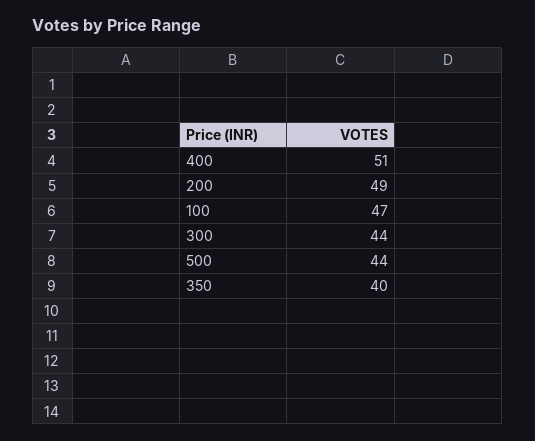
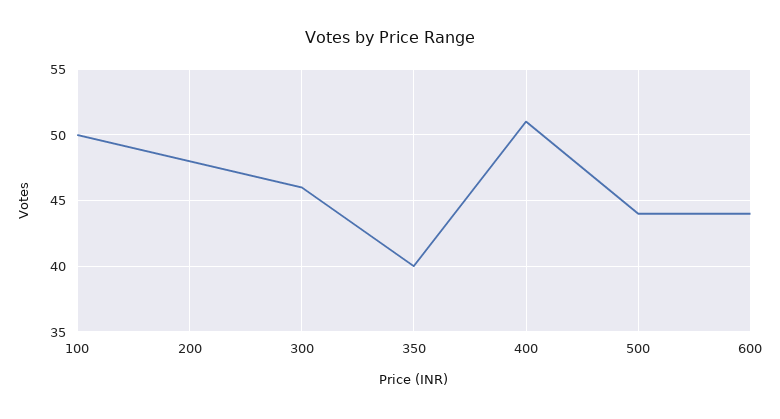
200: 49 -> 48
100: 47 -> 50
300: 44 -> 46
600: none -> 44

